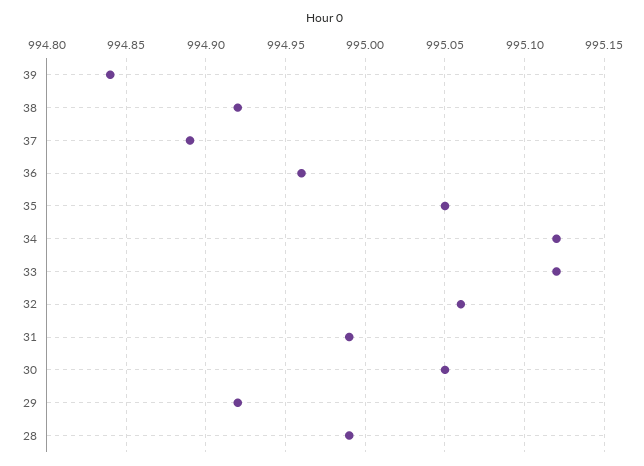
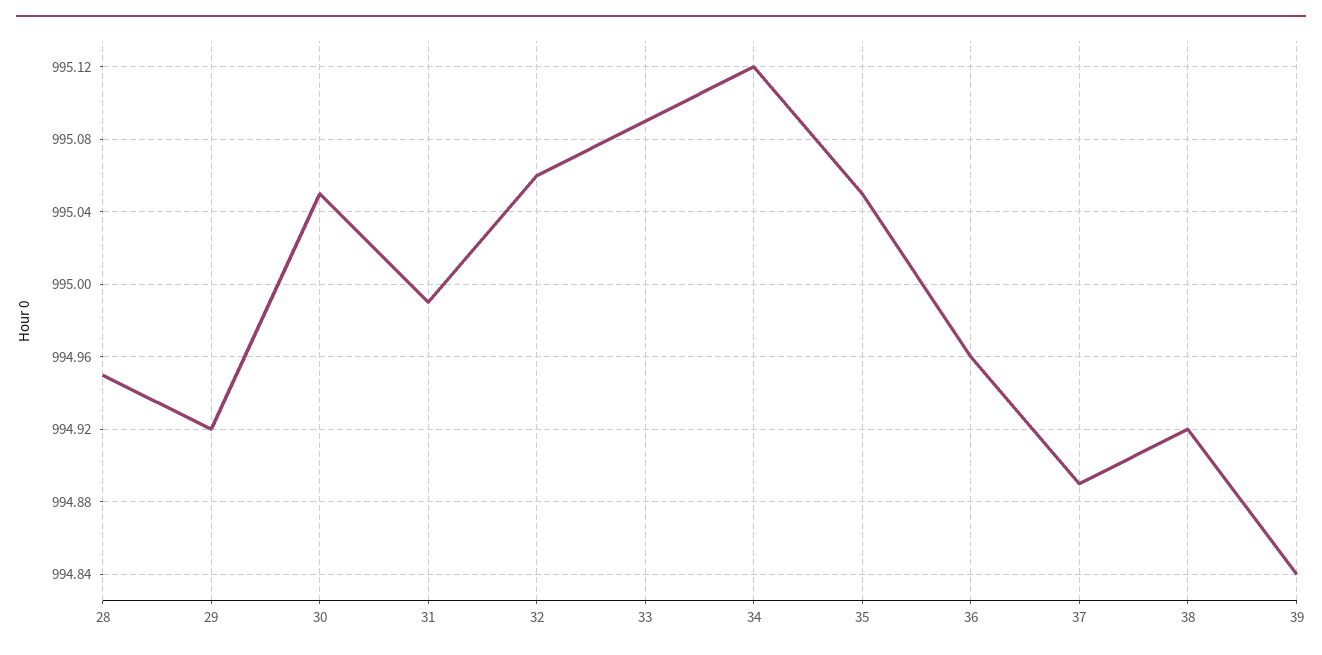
33: 995.12 -> 995.09
28: 994.99 -> 994.95

